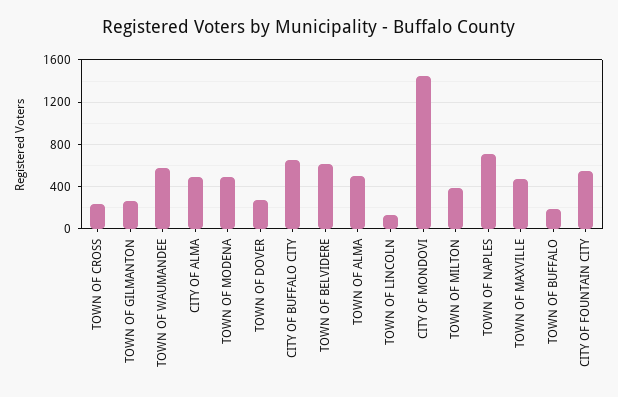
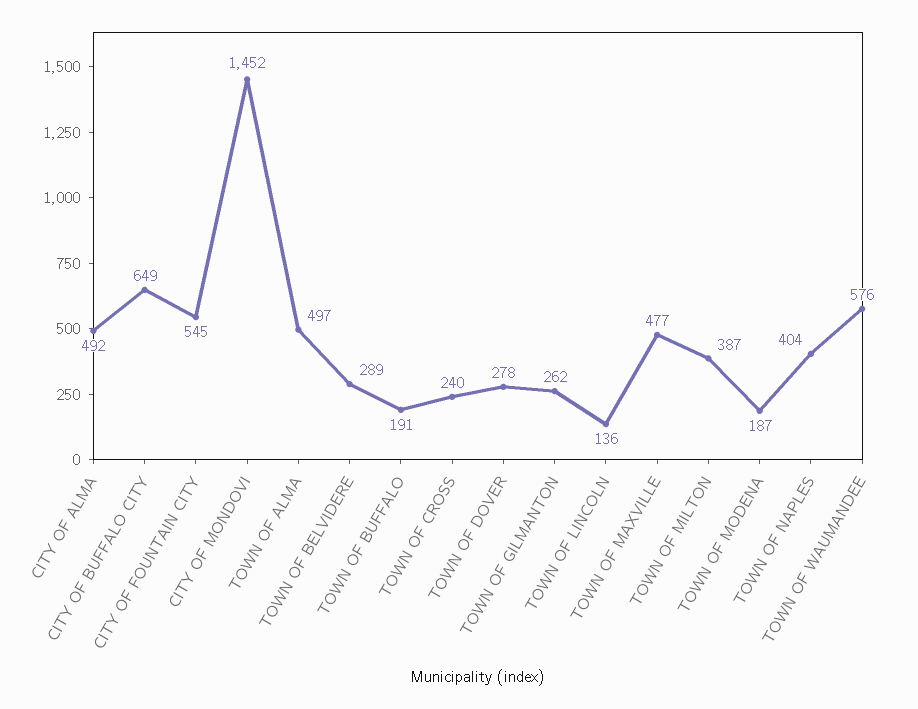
TOWN OF MODENA: 500 -> 187
TOWN OF BELVIDERE: 600 -> 289
TOWN OF NAPLES: 700 -> 404

